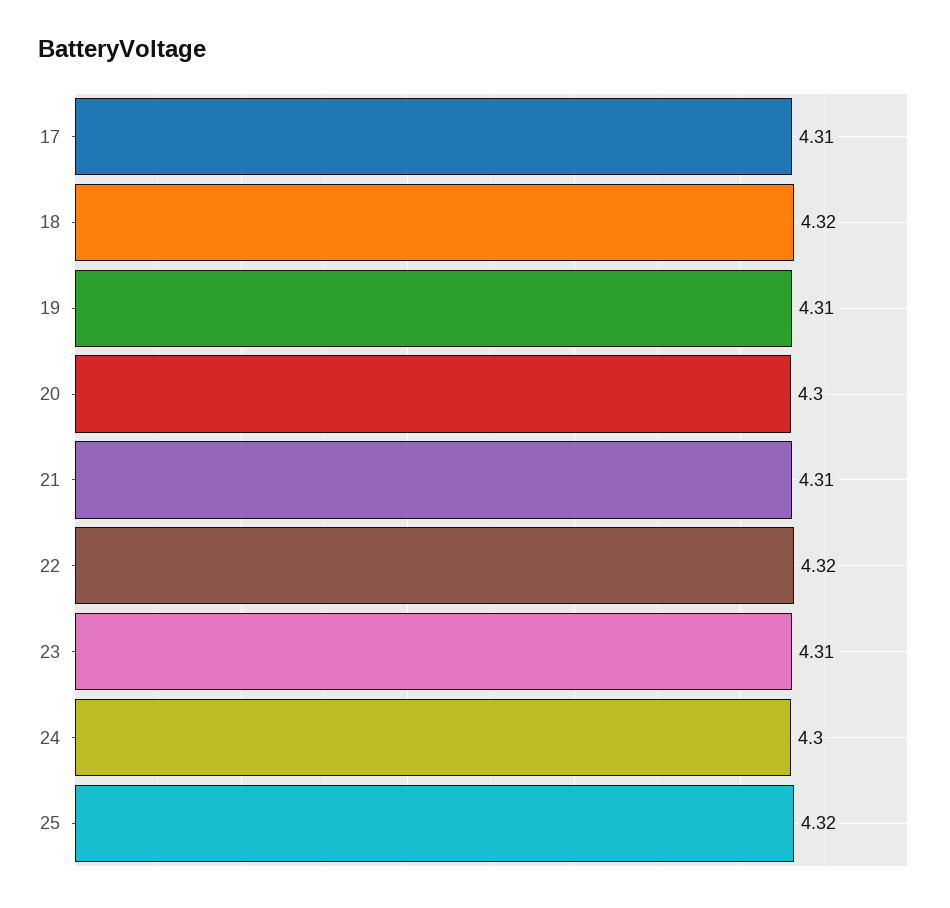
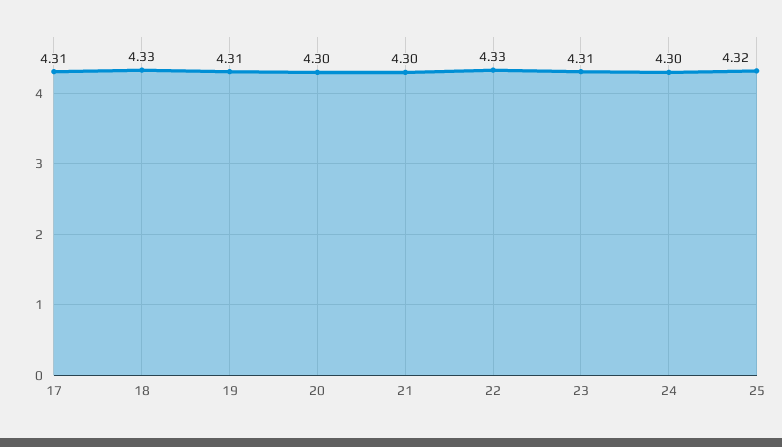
18: 4.32 -> 4.33
21: 4.31 -> 4.3
22: 4.32 -> 4.33

